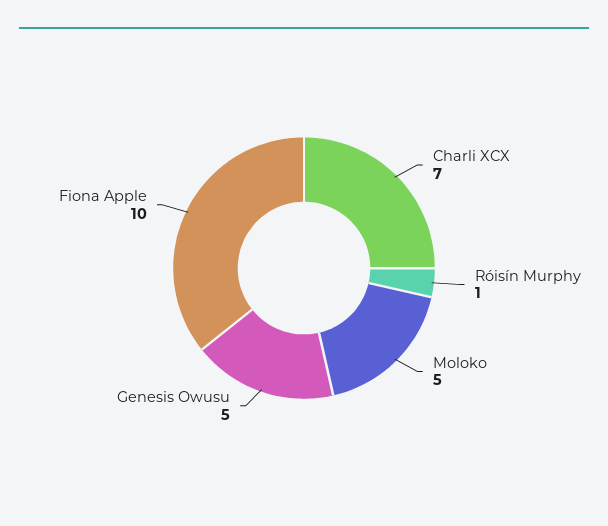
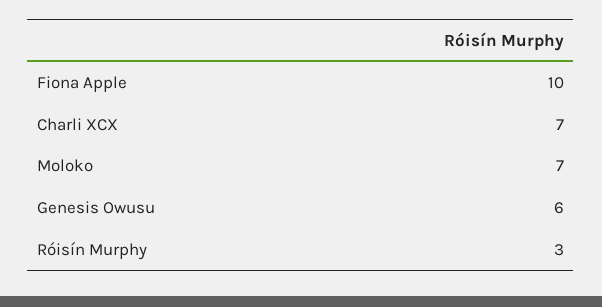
Róisín Murphy: 1 -> 3
Moloko: 5 -> 7
Genesis Owusu: 5 -> 6

